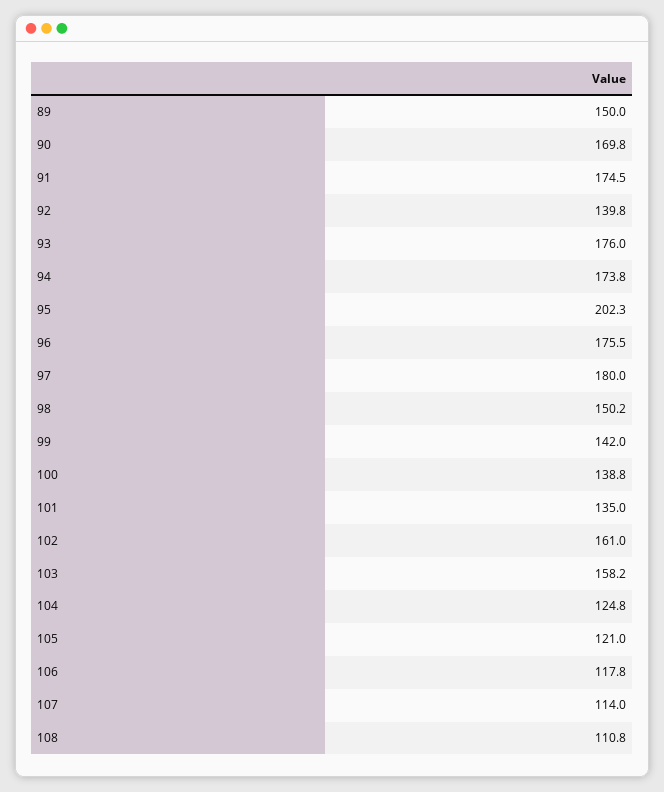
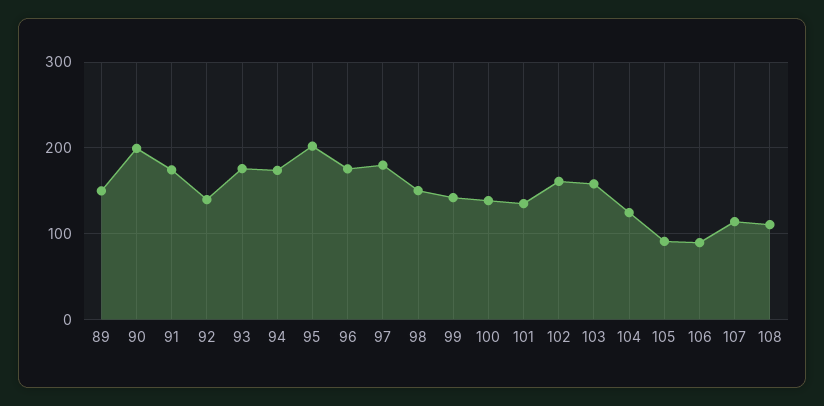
90: 169.8 -> 200
105: 121 -> 90
106: 117.8 -> 90

